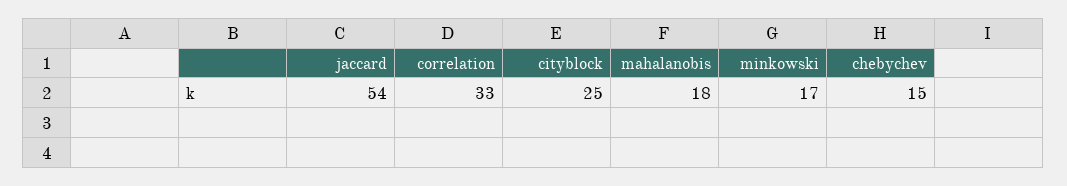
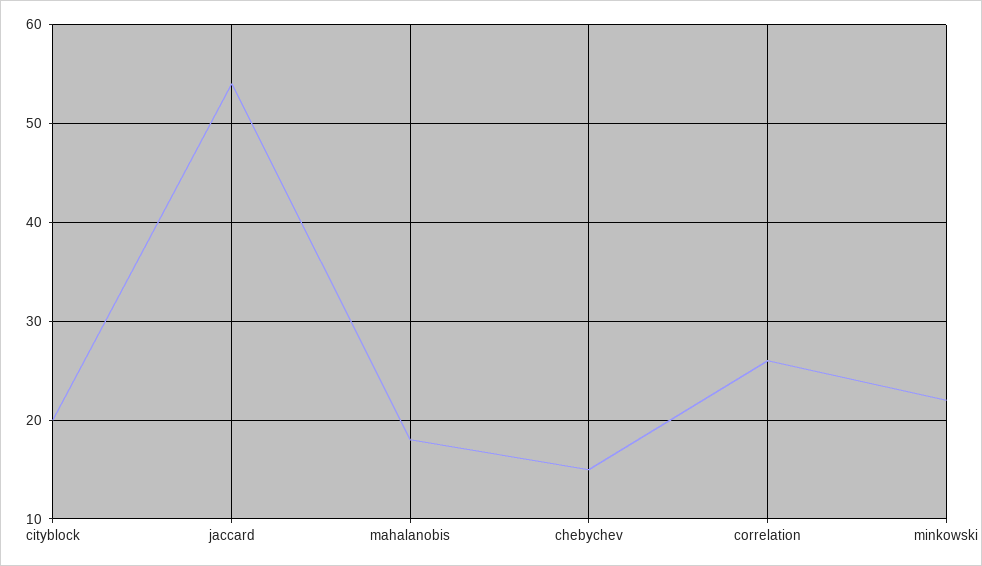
correlation: 33 -> 26
cityblock: 25 -> 20
minkowski: 17 -> 22

